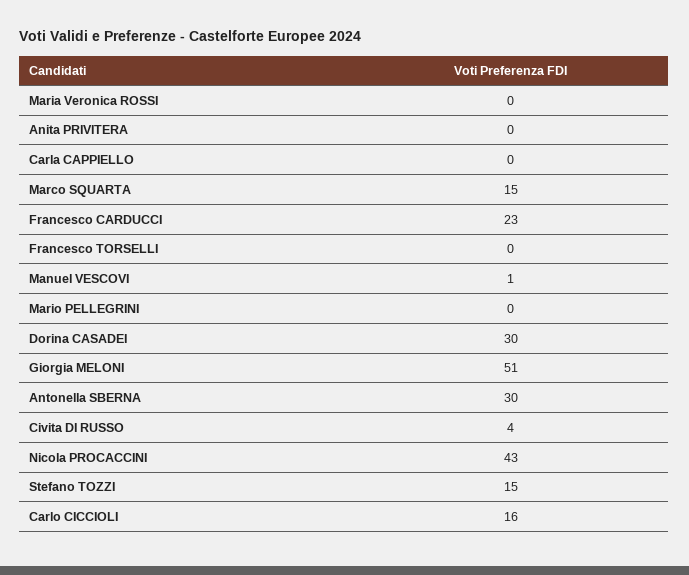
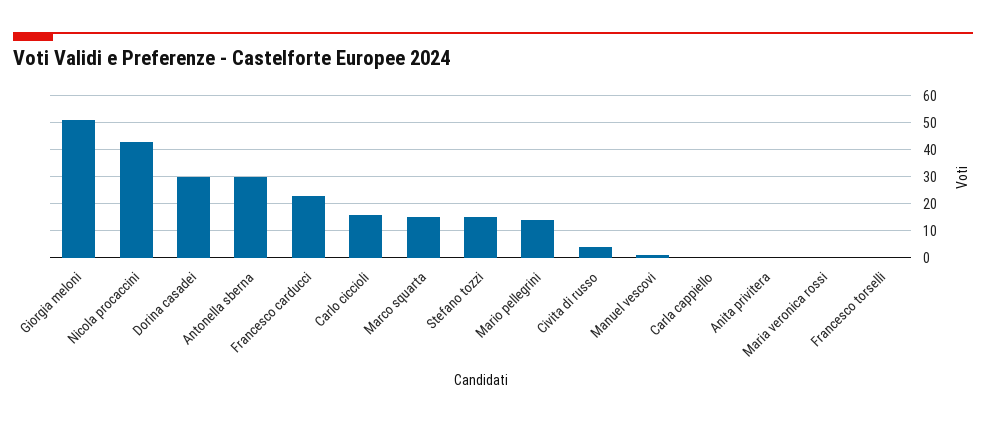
Mario PELLEGRINI: 0 -> 15

